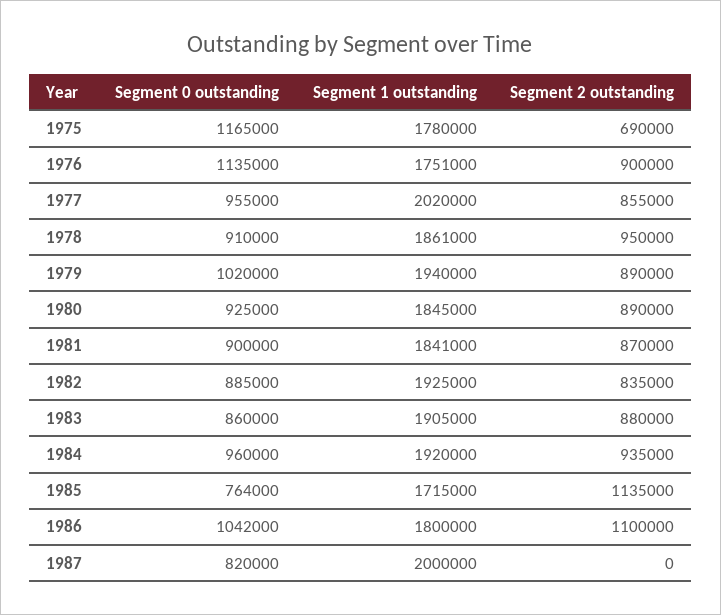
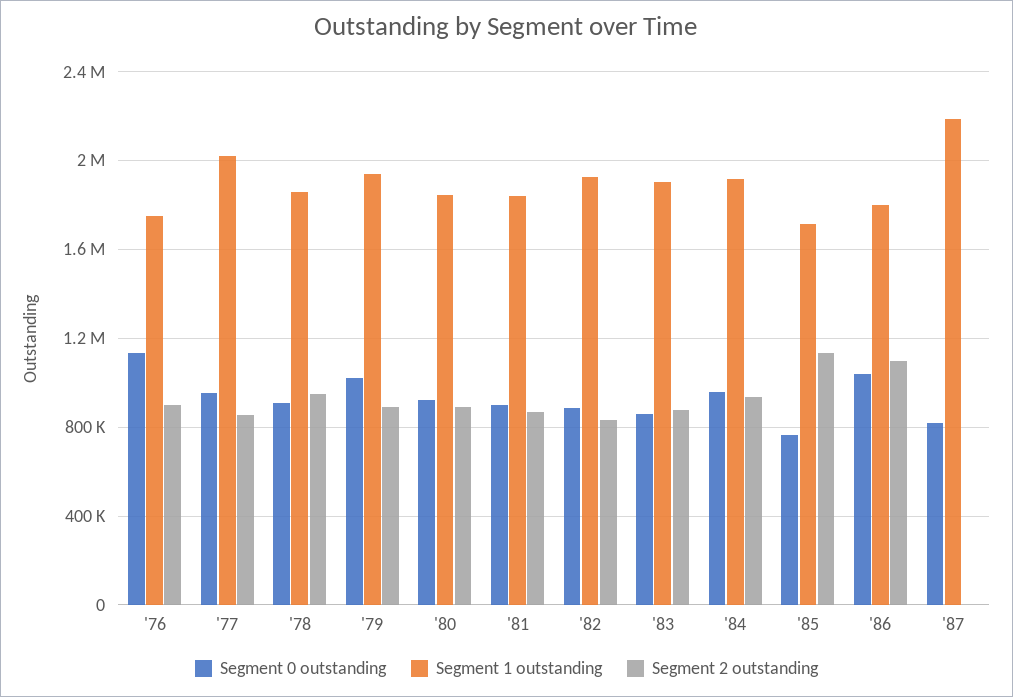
Segment 0 outstanding, 1975: 1165000 -> none
Segment 1 outstanding, 1975: 1780000 -> none
Segment 2 outstanding, 1975: 690000 -> none
Segment 1 outstanding, 1987: 2000000 -> 2200000

